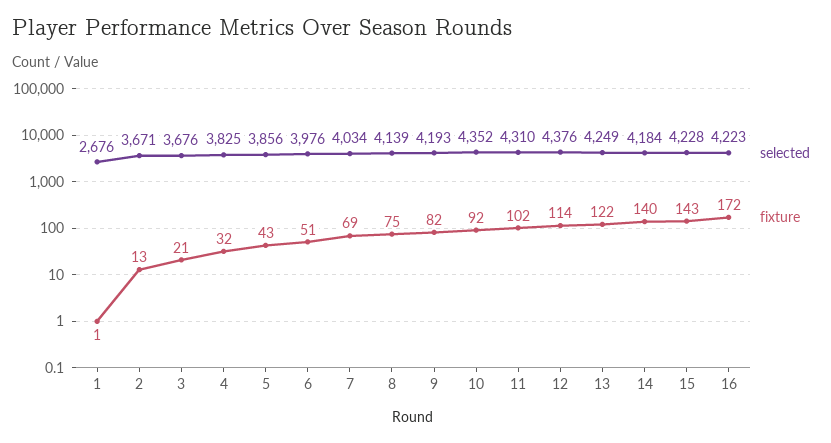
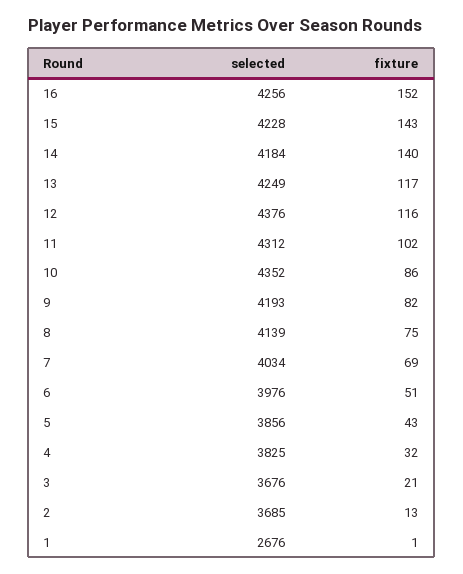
selected, 2: 3671 -> 3685
fixture, 10: 92 -> 86
selected, 11: 4310 -> 4312
fixture, 12: 114 -> 116
fixture, 13: 122 -> 117
selected, 16: 4223 -> 4256
fixture, 16: 172 -> 152

